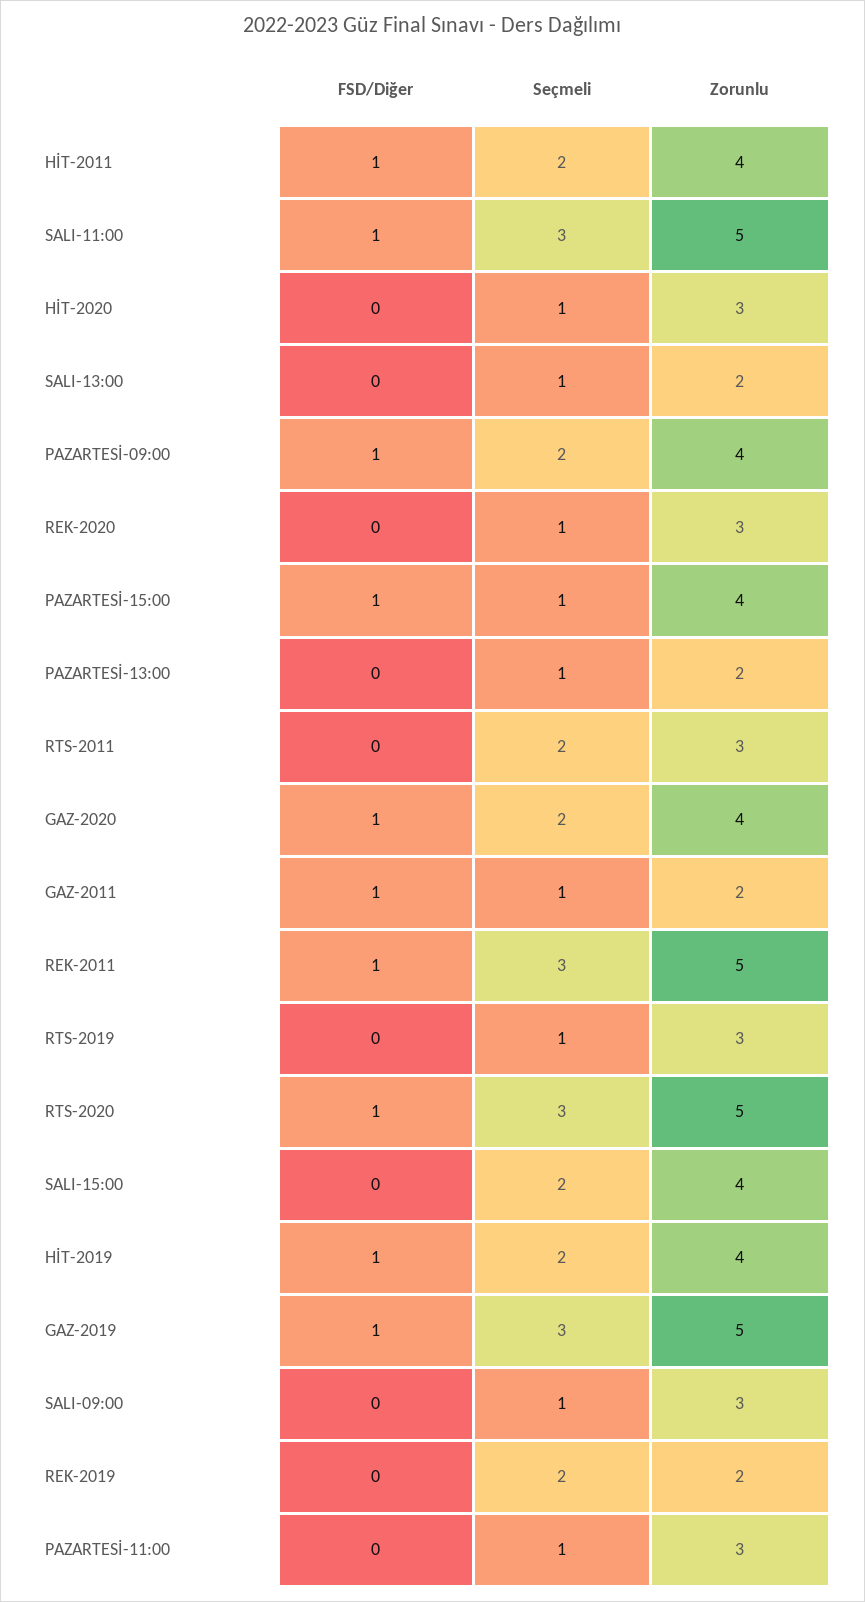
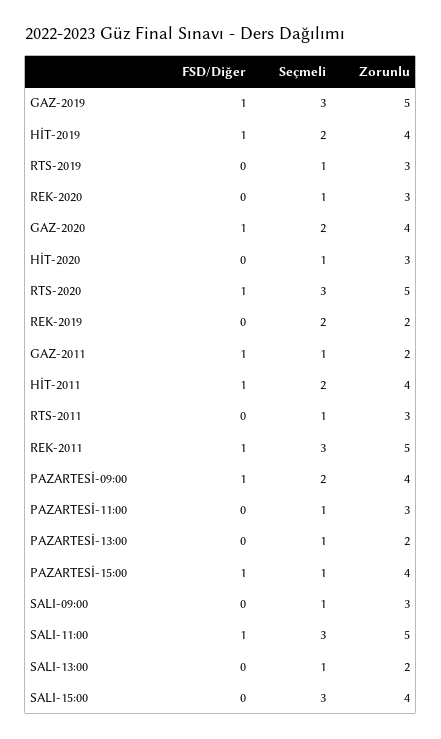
Seçmeli, RTS-2011: 2 -> 1
Seçmeli, SALI-15:00: 2 -> 3

